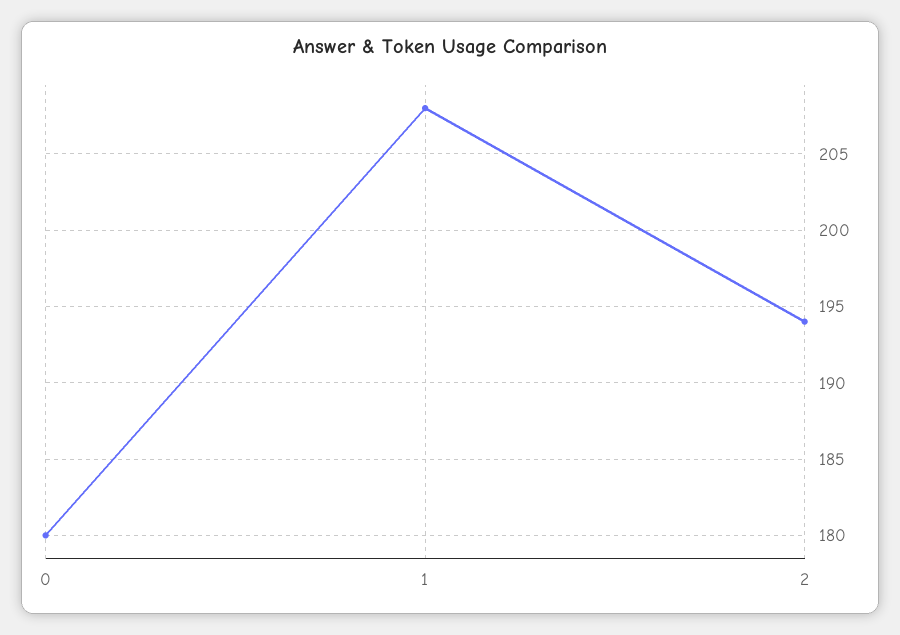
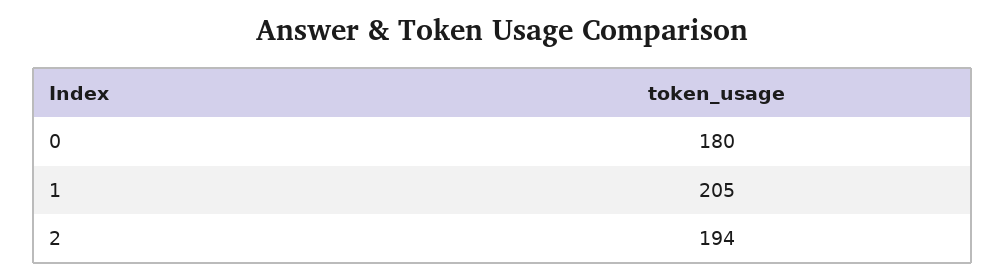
1: 208 -> 205

